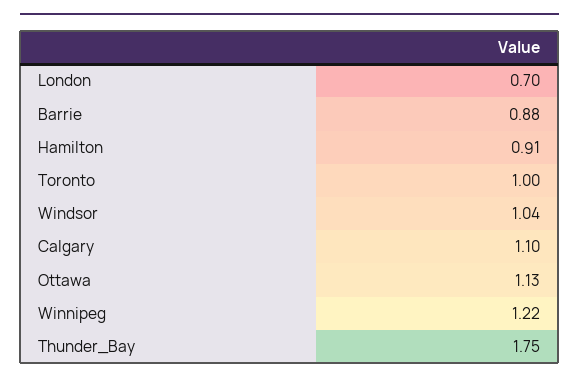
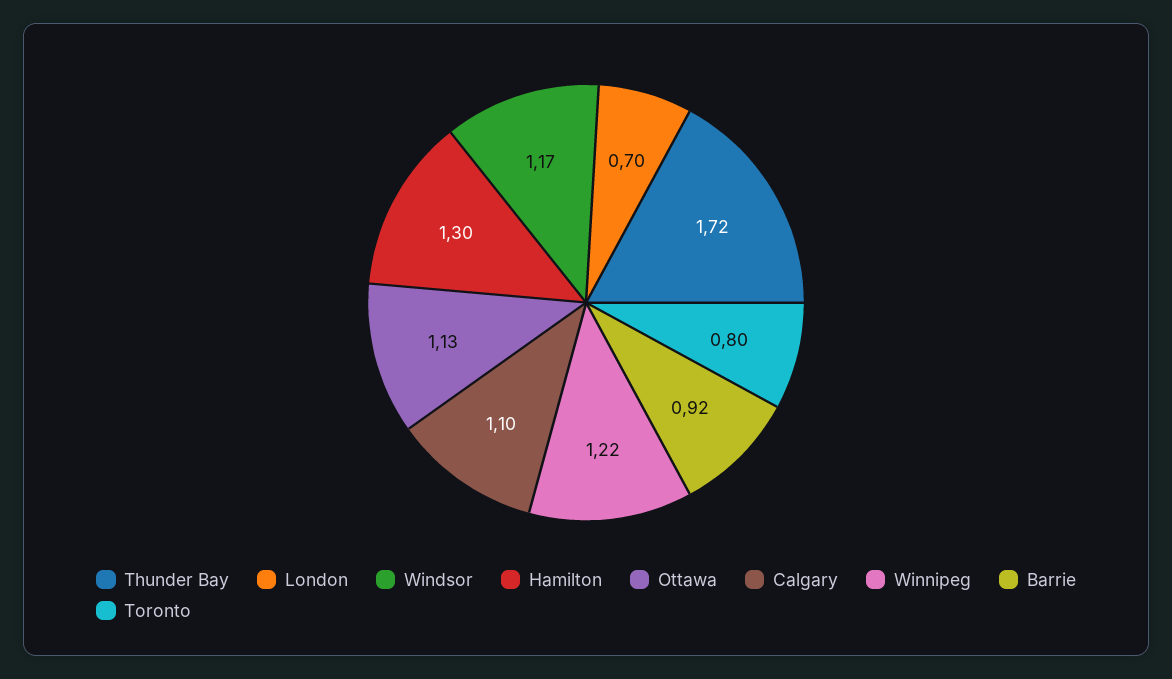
Barrie: 0.88 -> 0.92
Hamilton: 0.91 -> 1.3
Toronto: 1 -> 0.8
Windsor: 1.04 -> 1.17
Thunder_Bay: 1.75 -> 1.72

